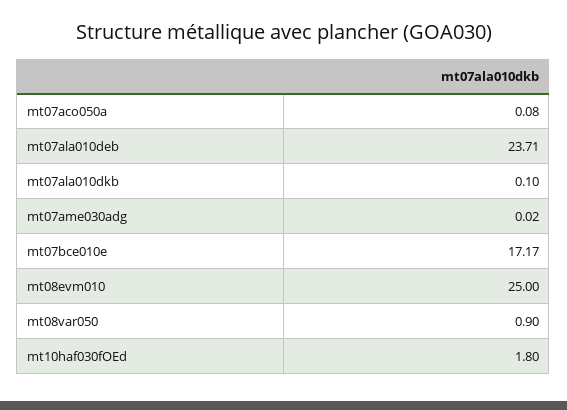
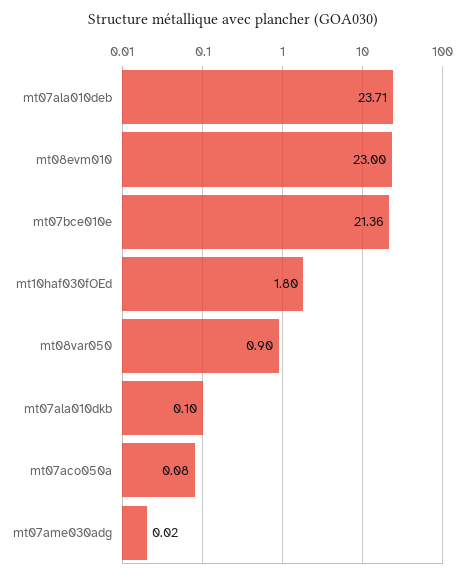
mt07bce010e: 17.17 -> 21.36
mt08evm010: 25 -> 23

